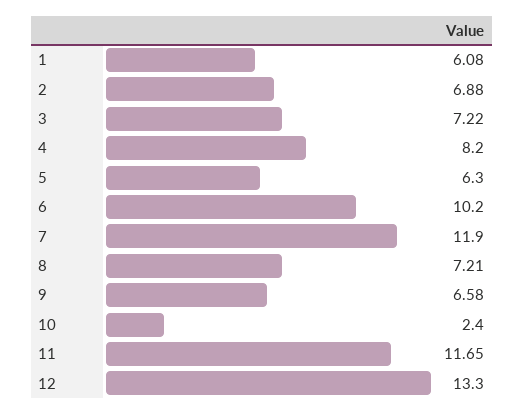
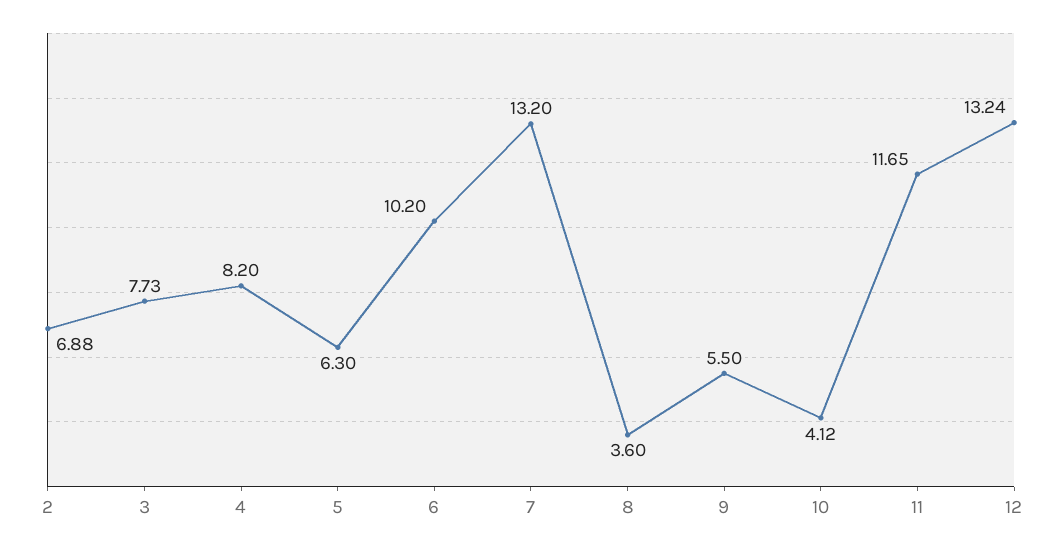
1: 6.08 -> none
3: 7.22 -> 7.73
7: 11.9 -> 13.2
8: 7.21 -> 3.6
9: 6.58 -> 5.5
10: 2.4 -> 4.12
12: 13.3 -> 13.24

